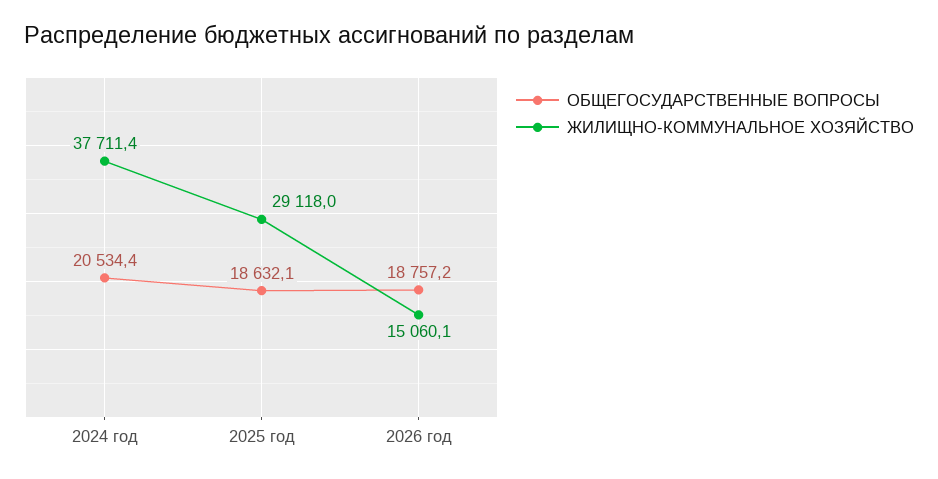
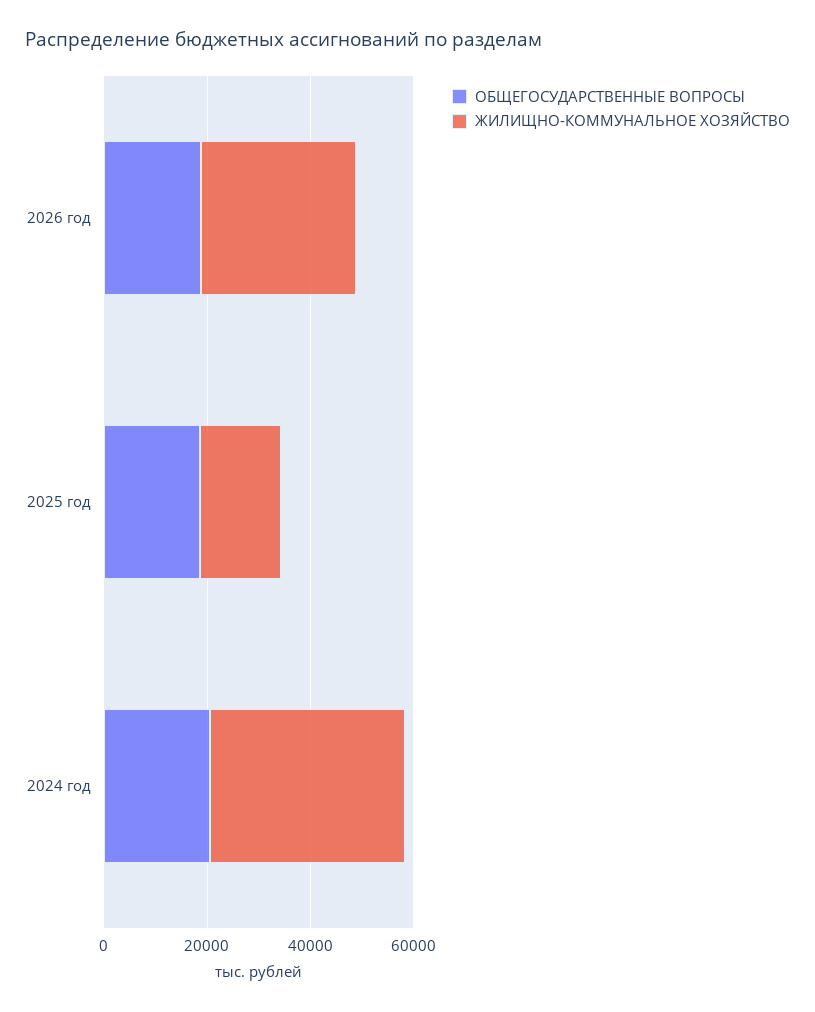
ЖИЛИЩНО-КОММУНАЛЬНОЕ ХОЗЯЙСТВО, 2025 год: 29118 -> 15000
ЖИЛИЩНО-КОММУНАЛЬНОЕ ХОЗЯЙСТВО, 2026 год: 15060.1 -> 30000

